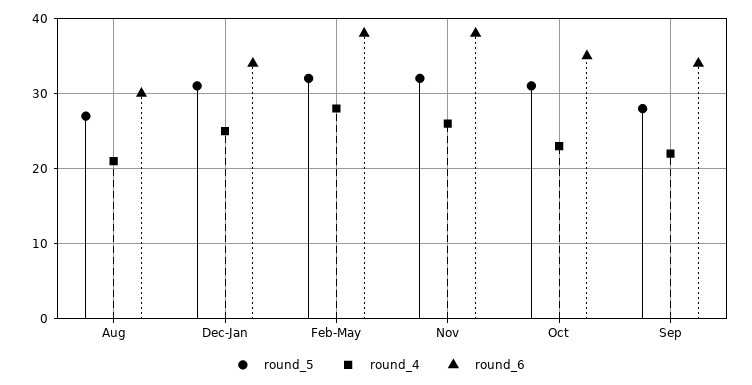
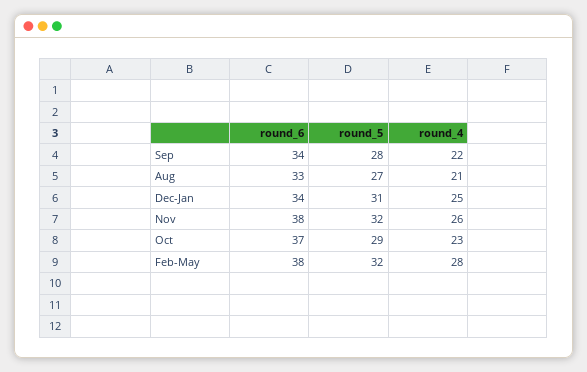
round_6, Aug: 30 -> 33
round_5, Oct: 31 -> 29
round_6, Oct: 35 -> 37

